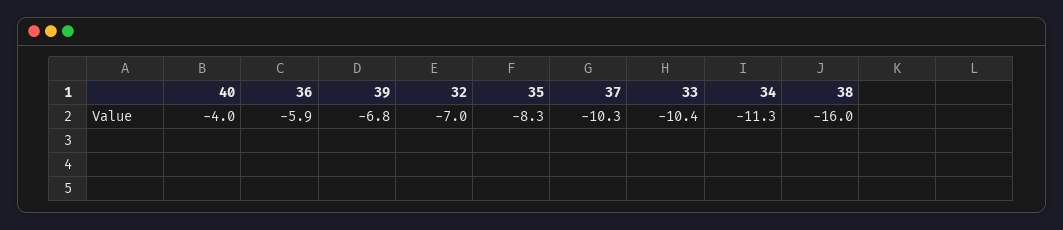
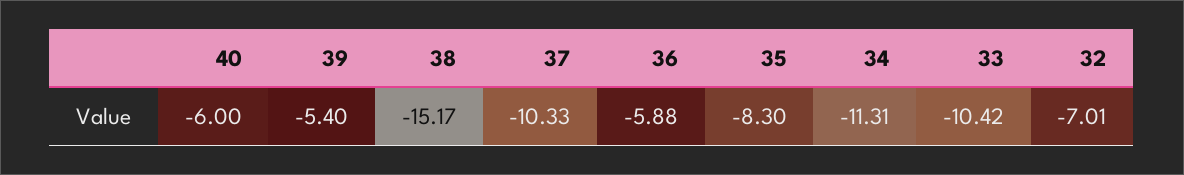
40: -4 -> -6
39: -6.8 -> -5.4
38: -16 -> -15.17

